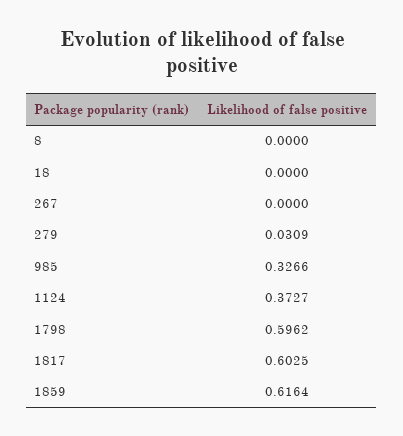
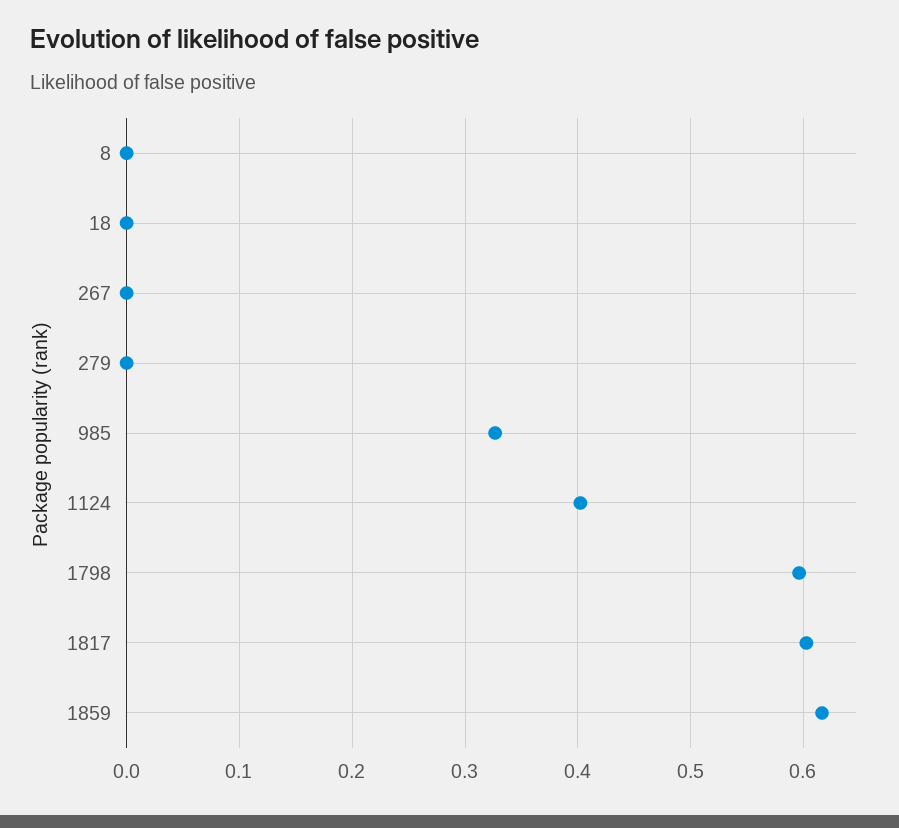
279: 0.0309 -> 0
1124: 0.3727 -> 0.4

